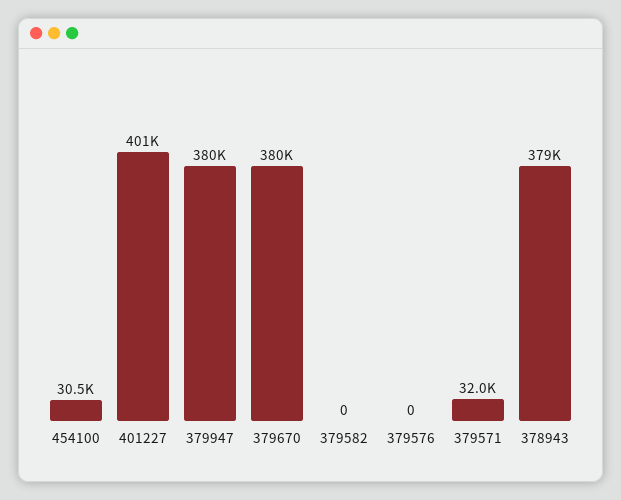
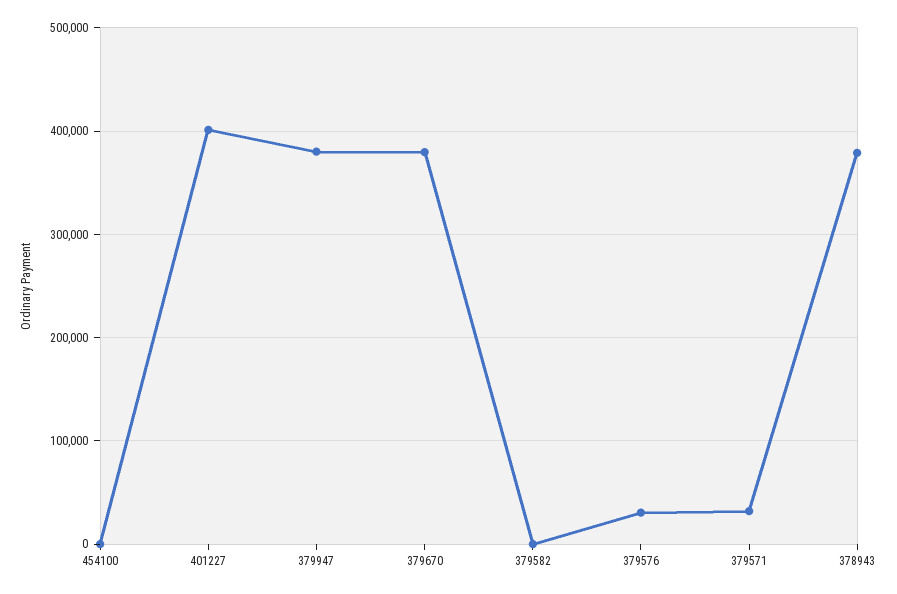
454100: 30500 -> 0
379576: 0 -> 30000

